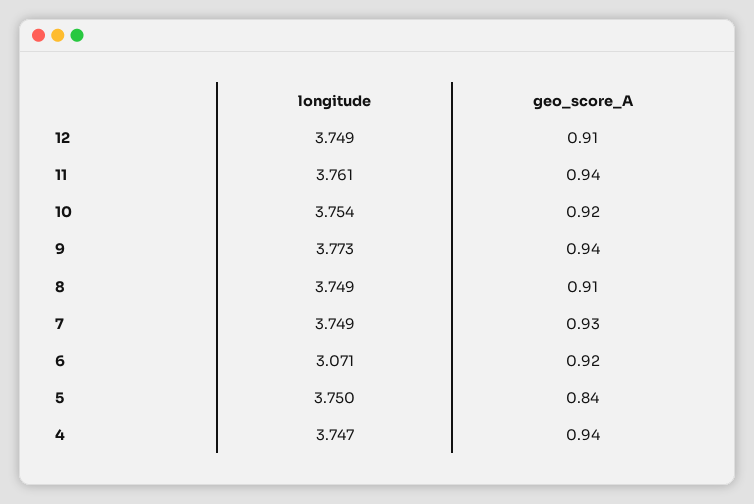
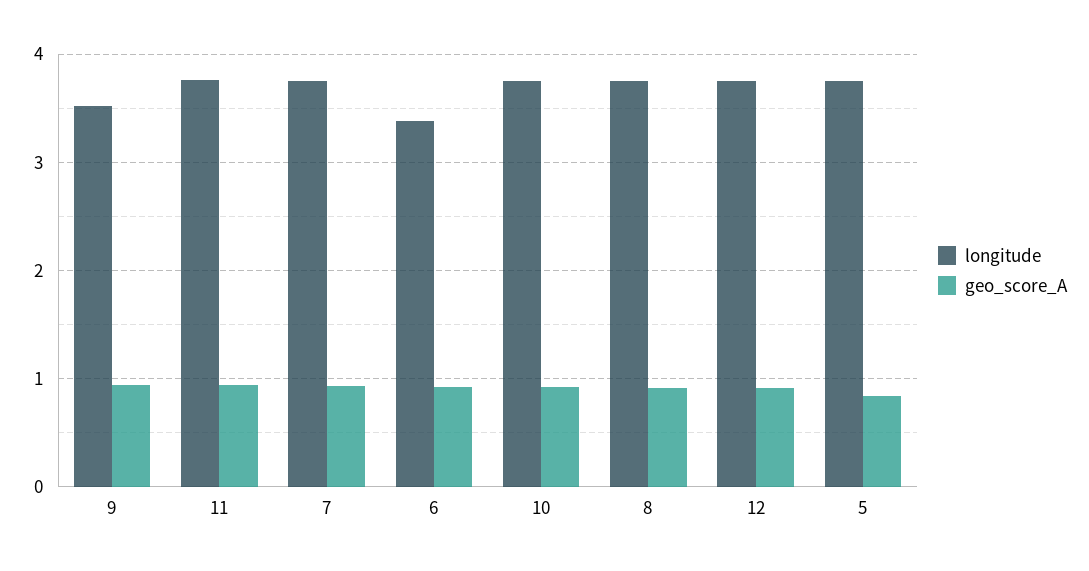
longitude, 9: 3.773 -> 3.5
longitude, 6: 3.071 -> 3.4
longitude, 4: 3.747 -> none
geo_score_A, 4: 0.94 -> none

